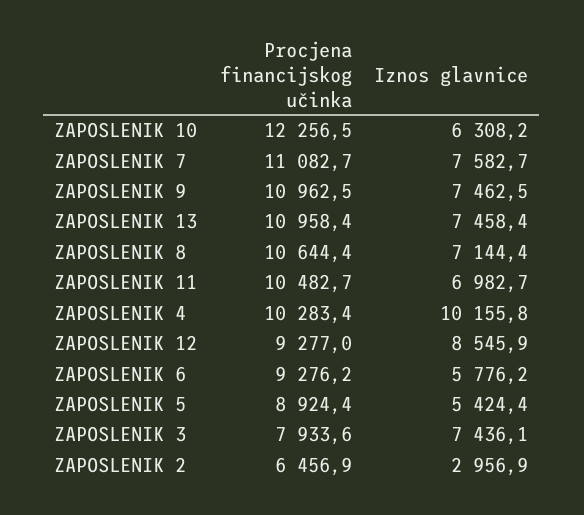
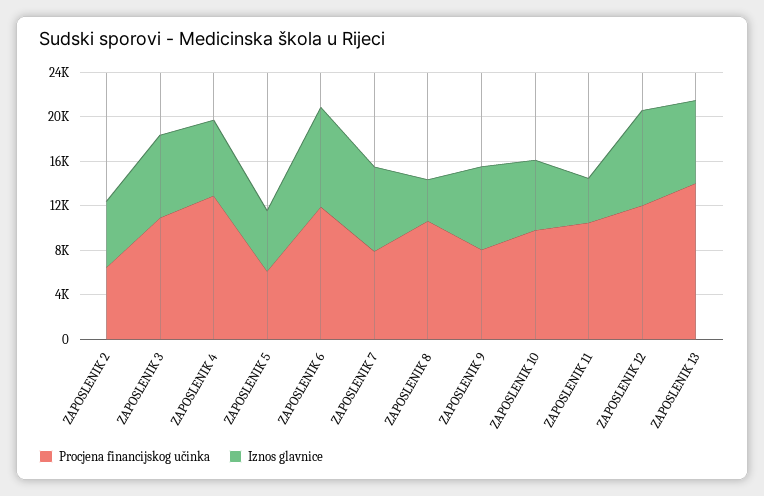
Procjena financijskog učinka, ZAPOSLENIK 10: 12256.5 -> 10000
Procjena financijskog učinka, ZAPOSLENIK 7: 11082.7 -> 8000
Procjena financijskog učinka, ZAPOSLENIK 9: 10962.5 -> 8000
Procjena financijskog učinka, ZAPOSLENIK 13: 10958.4 -> 14000
Iznos glavnice, ZAPOSLENIK 8: 7144.4 -> 4000
Iznos glavnice, ZAPOSLENIK 11: 6982.7 -> 4000
Procjena financijskog učinka, ZAPOSLENIK 4: 10283.4 -> 13000
Iznos glavnice, ZAPOSLENIK 4: 10155.8 -> 7000
Procjena financijskog učinka, ZAPOSLENIK 12: 9277 -> 12000
Procjena financijskog učinka, ZAPOSLENIK 6: 9276.2 -> 12000
Iznos glavnice, ZAPOSLENIK 6: 5776.2 -> 9000
Procjena financijskog učinka, ZAPOSLENIK 5: 8924.4 -> 6000
Procjena financijskog učinka, ZAPOSLENIK 3: 7933.6 -> 11000
Iznos glavnice, ZAPOSLENIK 2: 2956.9 -> 6000

